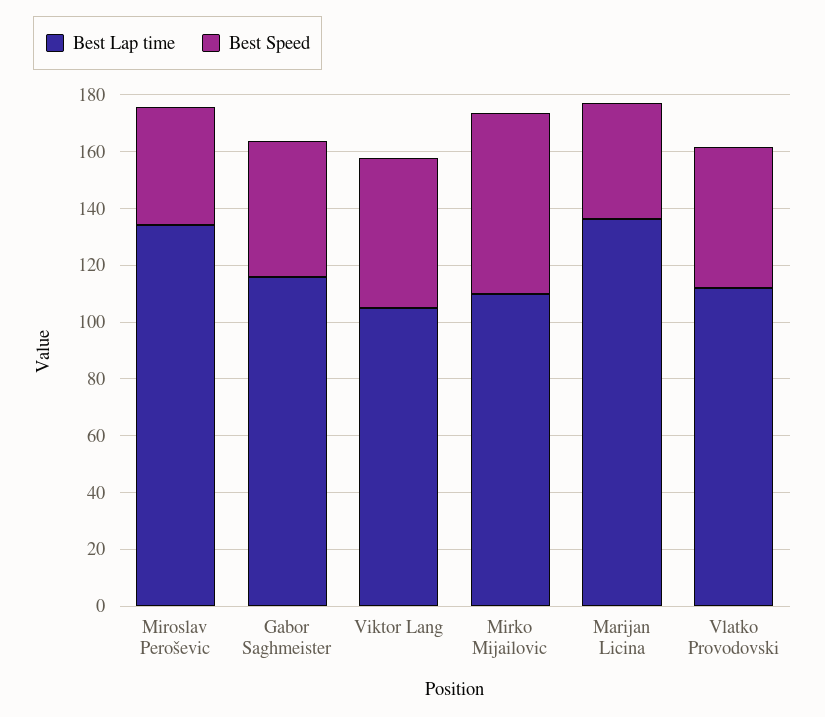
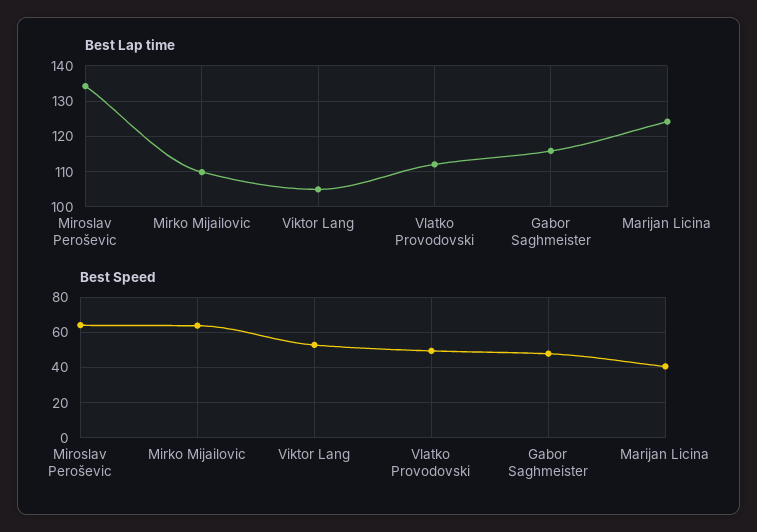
Best Speed, Miroslav Peroševic: 40 -> 65
Best Lap time, Marijan Licina: 135 -> 124

